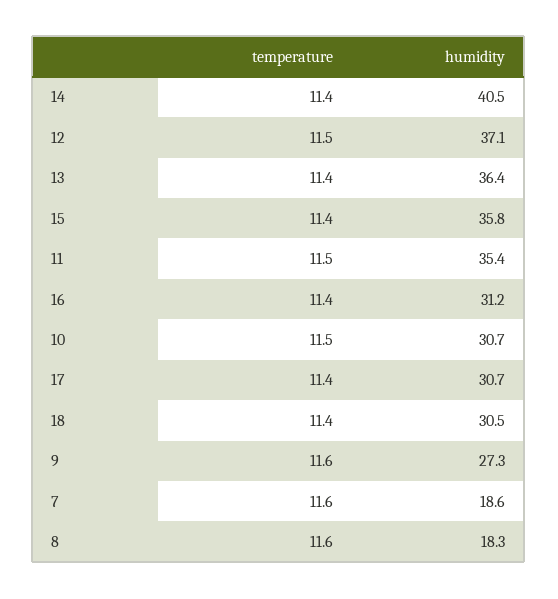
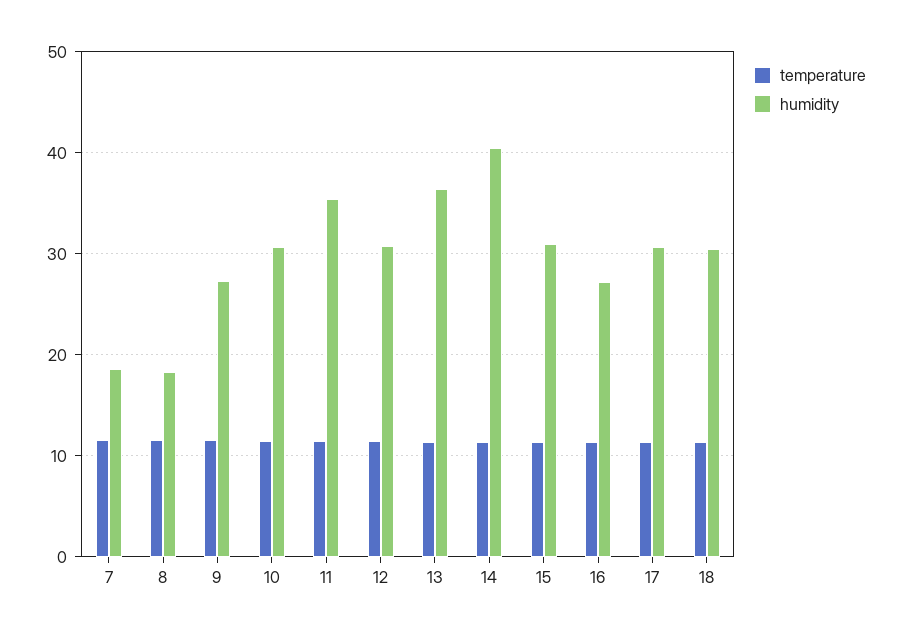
humidity, 12: 37.1 -> 31
humidity, 15: 35.8 -> 31
humidity, 16: 31.2 -> 27

